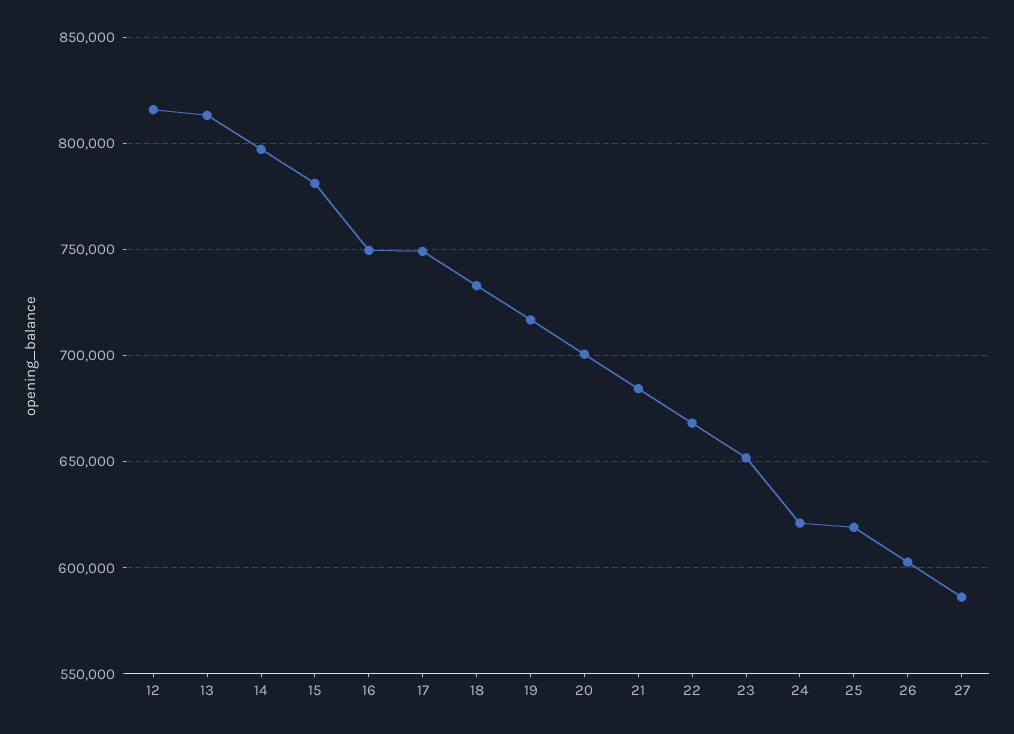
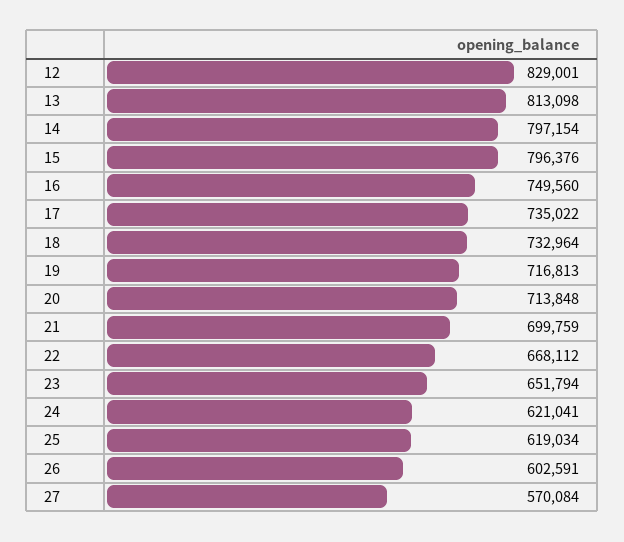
12: 815000 -> 829001
15: 780000 -> 796376
17: 750000 -> 735022
20: 700000 -> 713848
21: 685000 -> 699759
27: 585000 -> 570084

